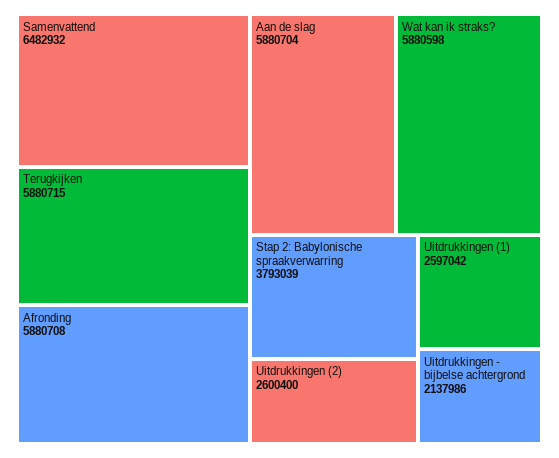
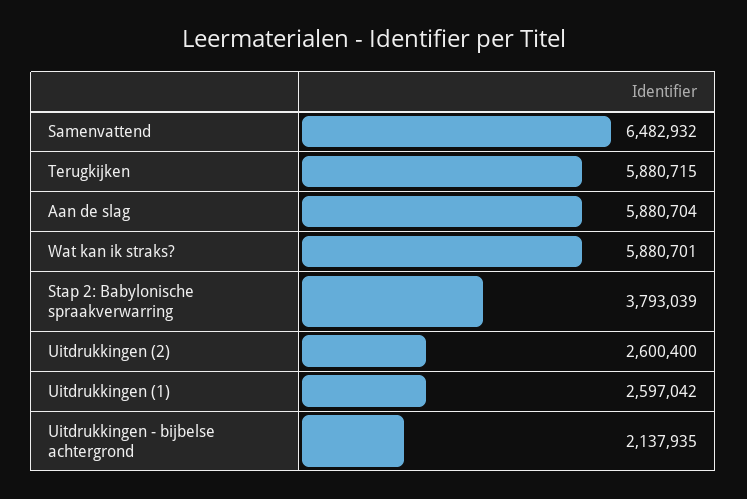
Afronding: 5880708 -> none
Wat kan ik straks?: 5880598 -> 5880701
Uitdrukkingen - bijbelse achtergrond: 2137986 -> 2137935

